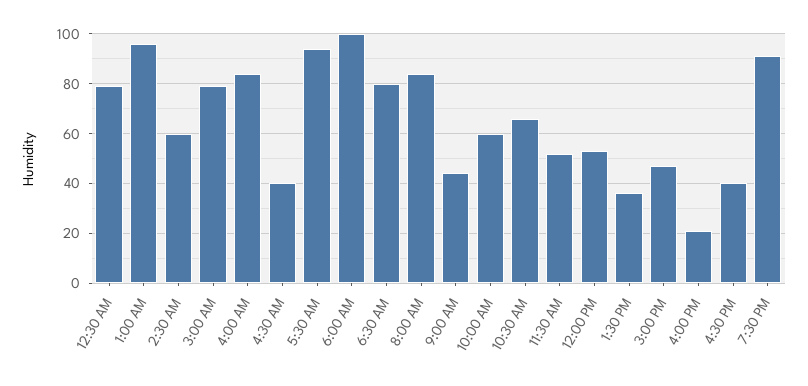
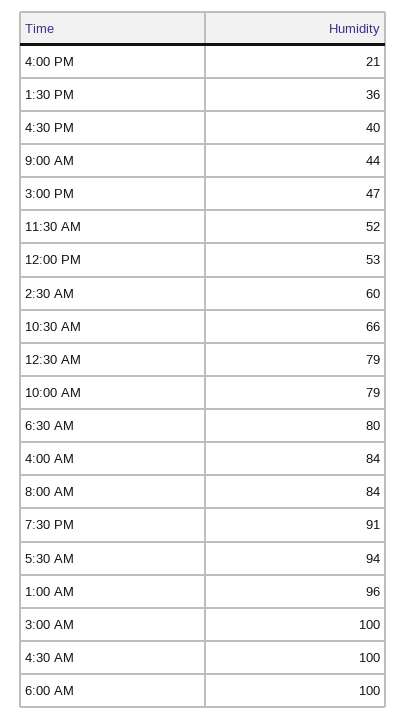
3:00 AM: 80 -> 100
4:30 AM: 40 -> 100
10:00 AM: 60 -> 79

